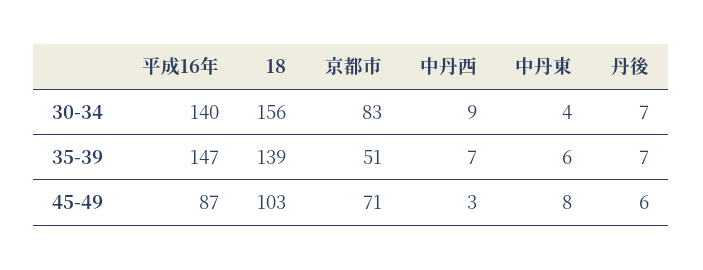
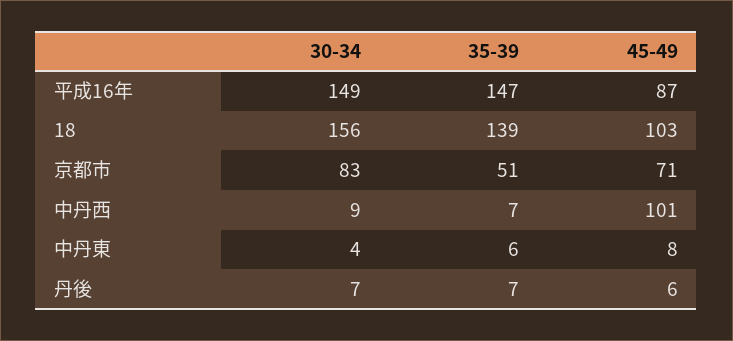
平成16年, 30-34: 140 -> 149
中丹西, 45-49: 3 -> 101

